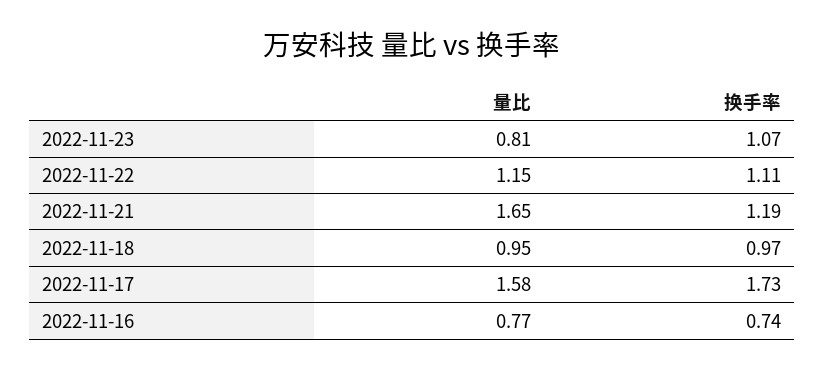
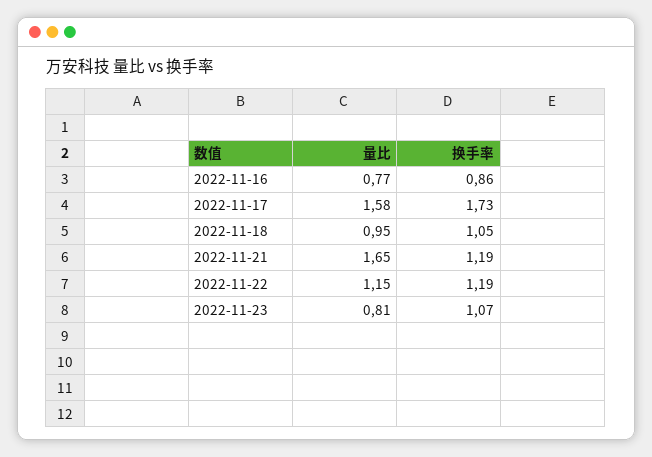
换手率, 2022-11-22: 1.11 -> 1.19
换手率, 2022-11-18: 0.97 -> 1.05
换手率, 2022-11-16: 0.74 -> 0.86

